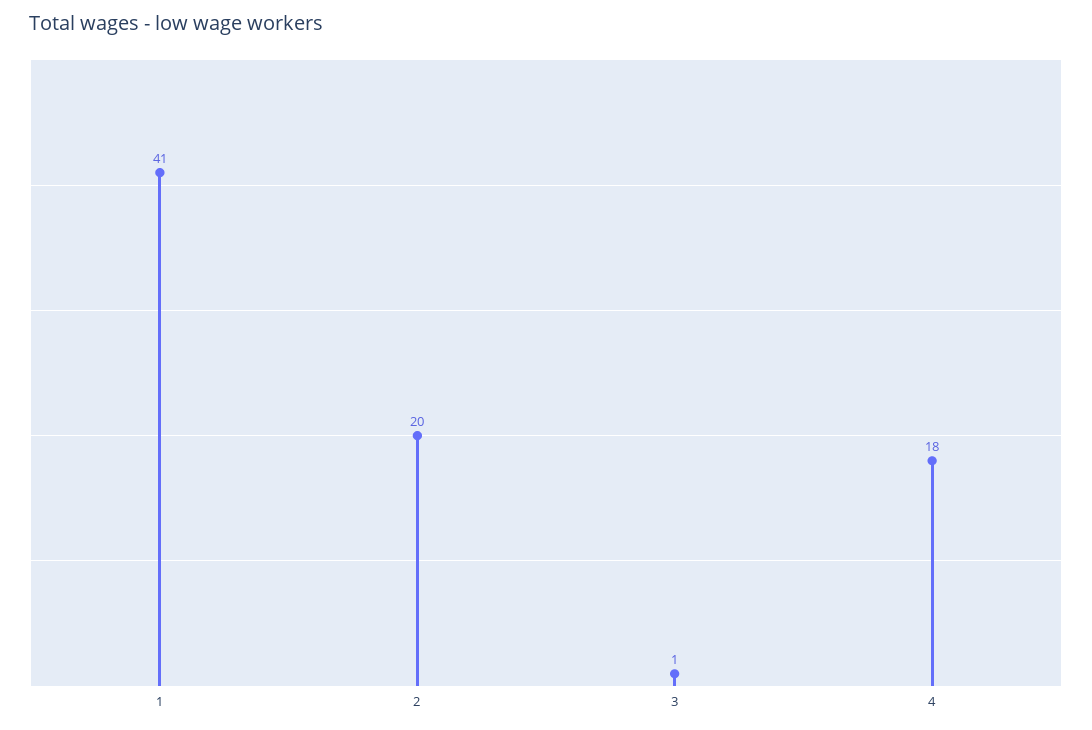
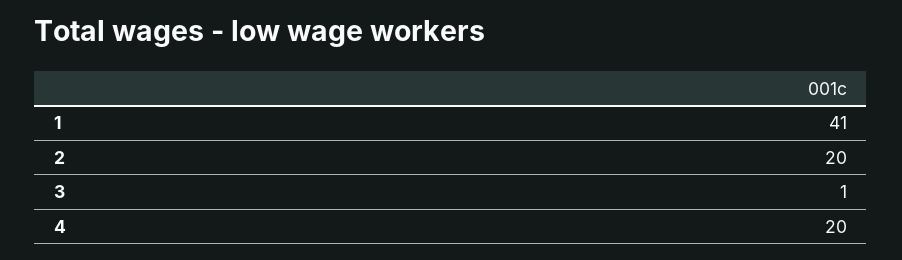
4: 18 -> 20

